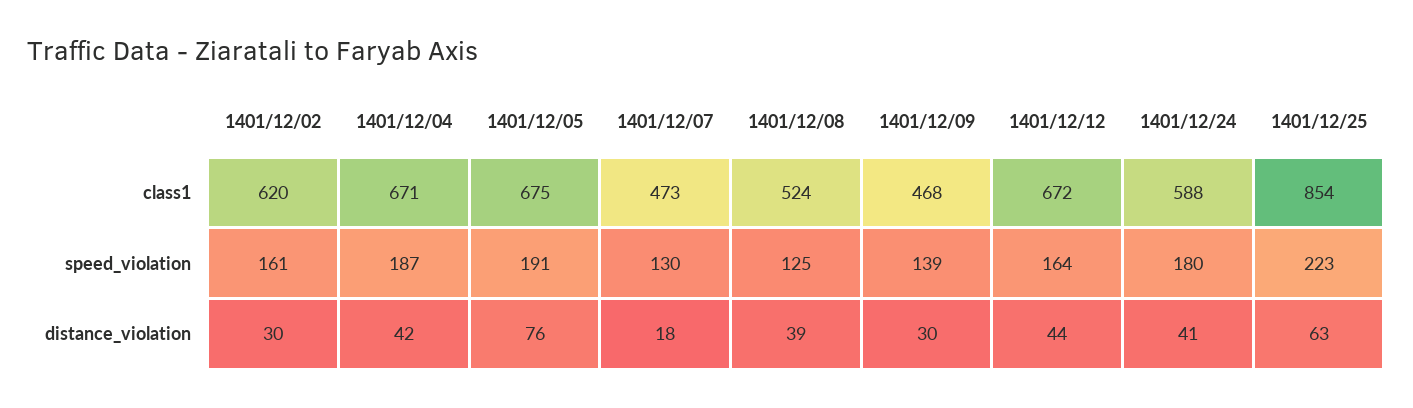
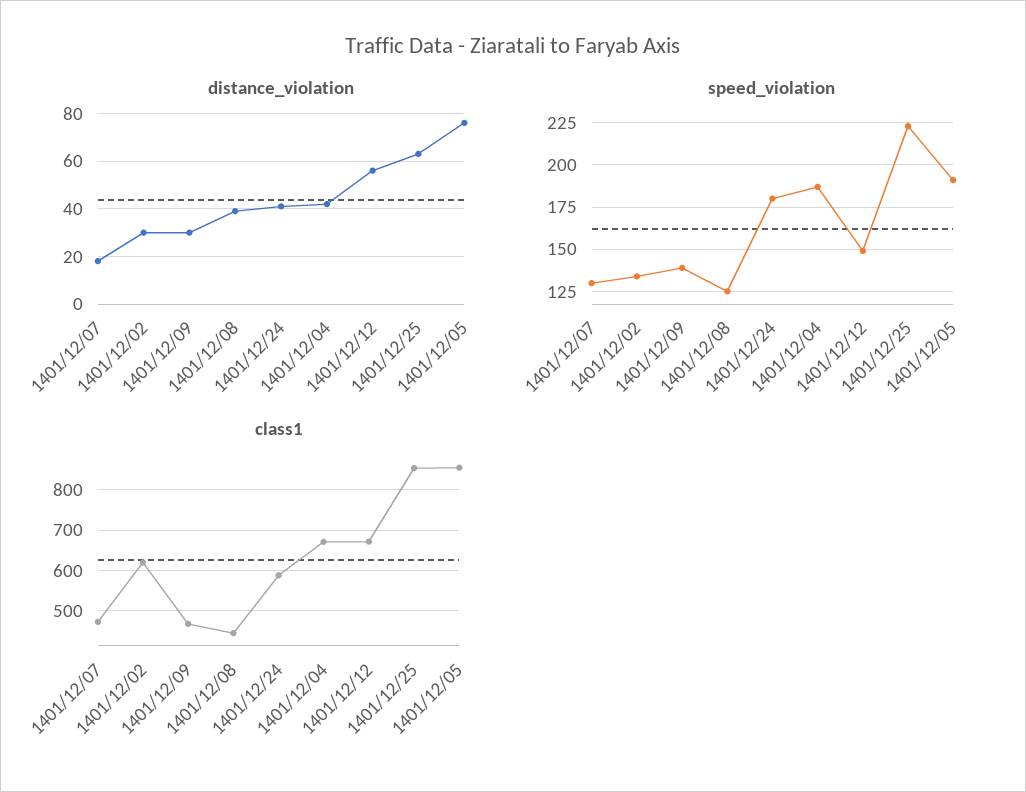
class1, 1401/12/05: 675 -> 860
class1, 1401/12/08: 524 -> 440
speed_violation, 1401/12/02: 161 -> 135
speed_violation, 1401/12/12: 164 -> 150
distance_violation, 1401/12/12: 44 -> 55

